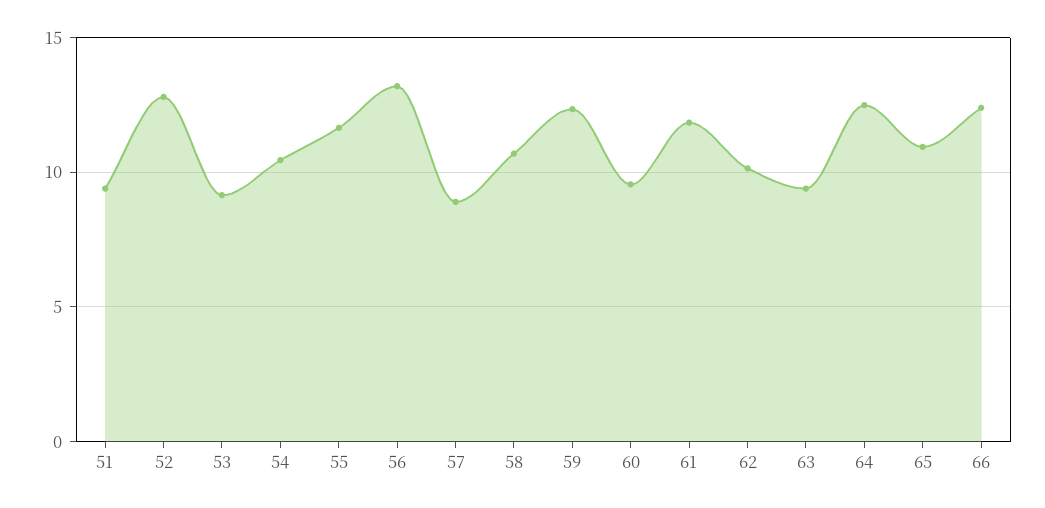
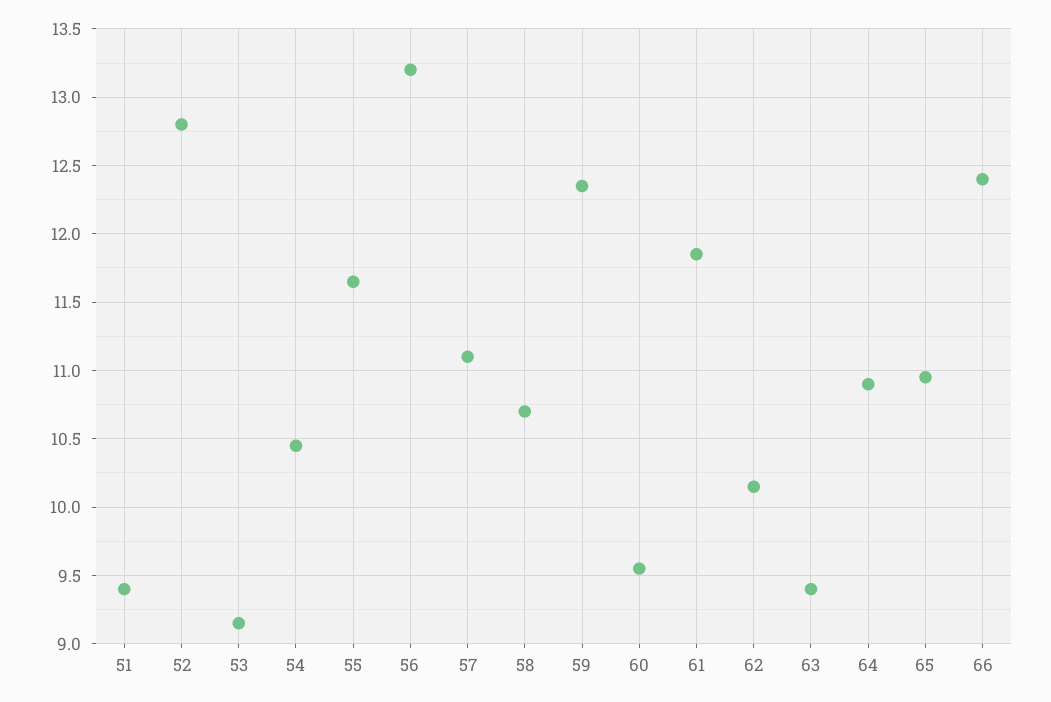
57: 9 -> 11.1
64: 12.5 -> 10.9

